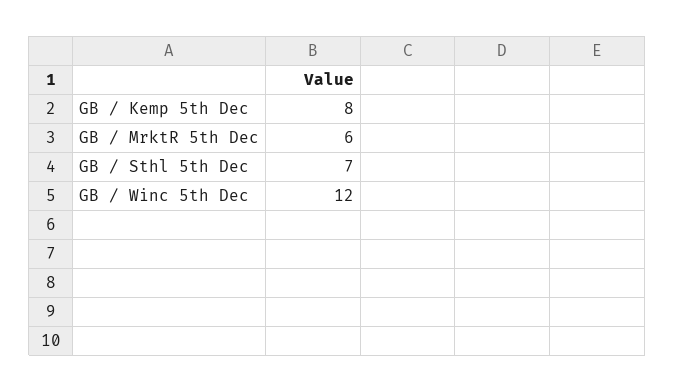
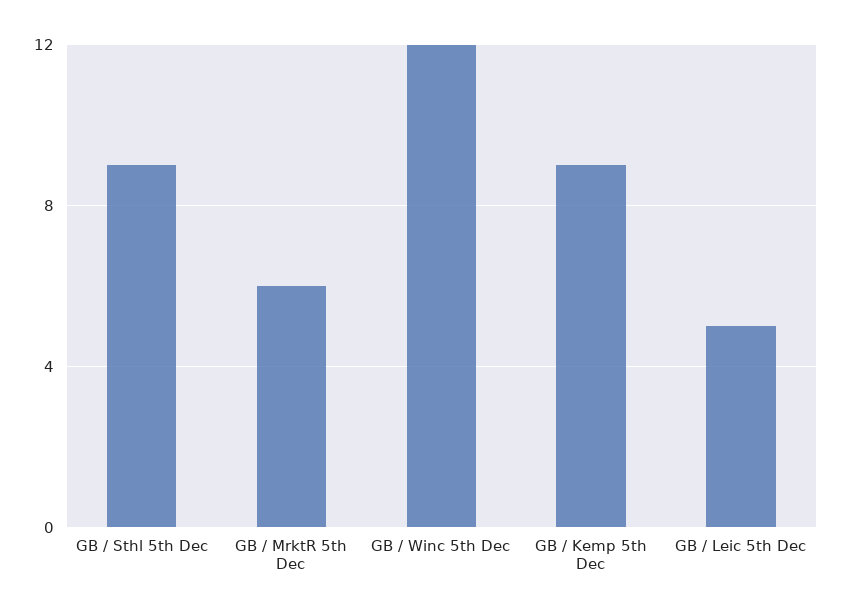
GB / Kemp 5th Dec: 8 -> 9
GB / Sthl 5th Dec: 7 -> 9
GB / Leic 5th Dec: none -> 5

